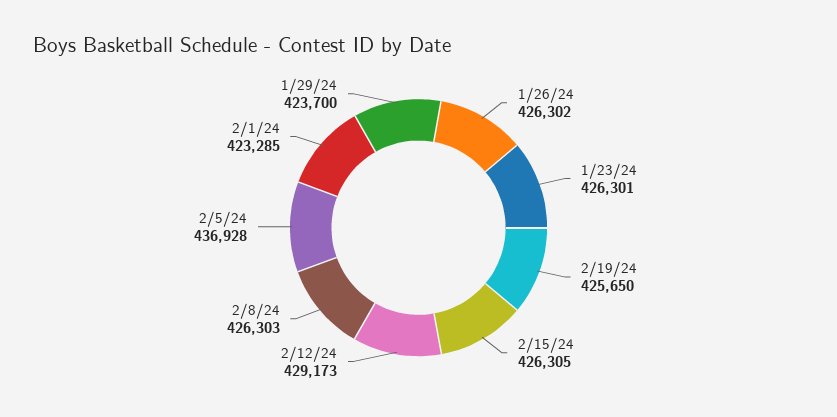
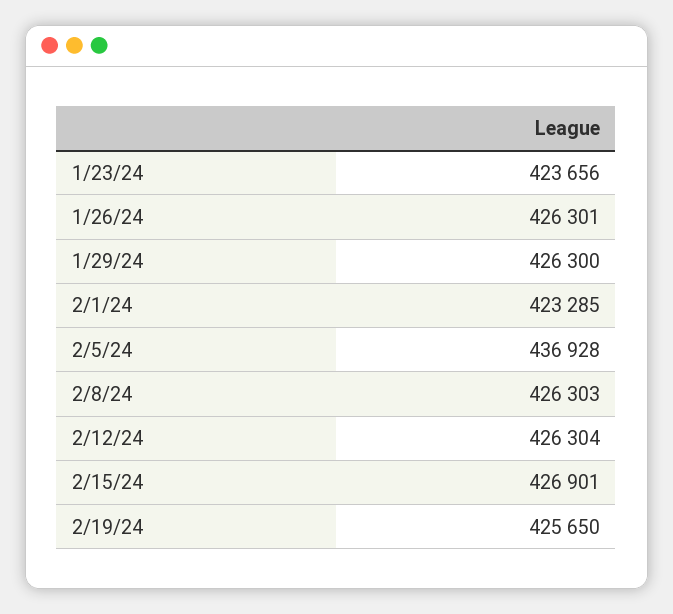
1/26/24: 426302 -> 426301
1/23/24: 426301 -> 423656
2/15/24: 426305 -> 426901
2/12/24: 429173 -> 426304
1/29/24: 423700 -> 426300

